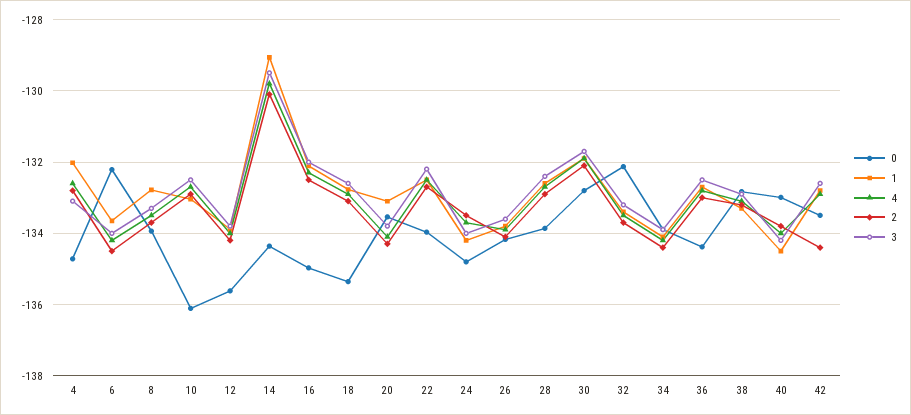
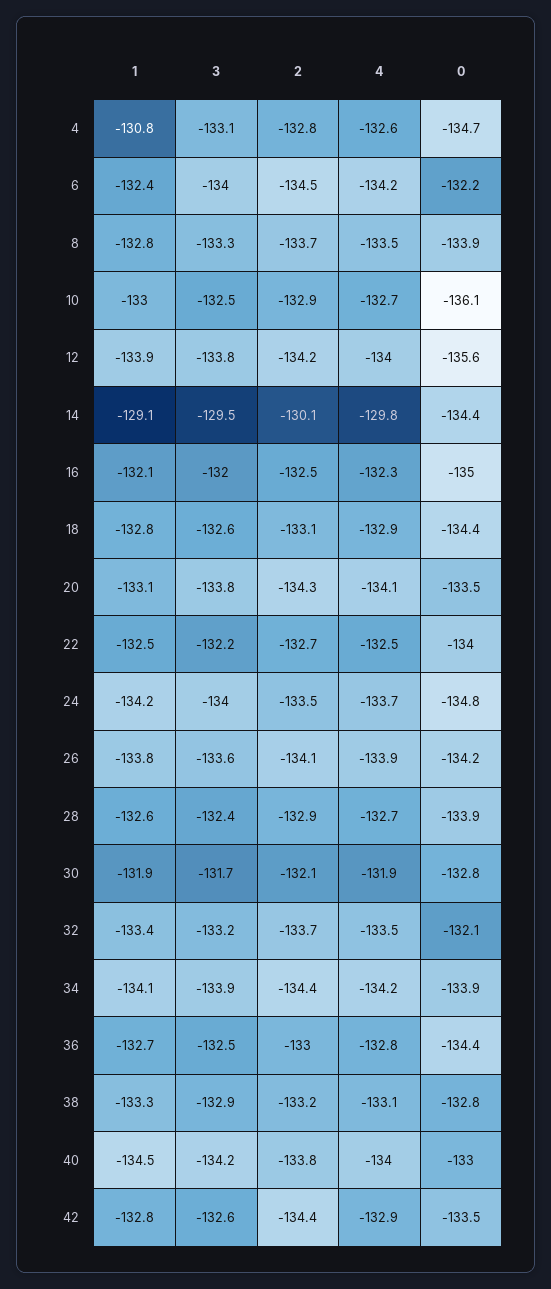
1, 4: -132 -> -130.8
1, 6: -133.6 -> -132.4
0, 18: -135.4 -> -134.4

